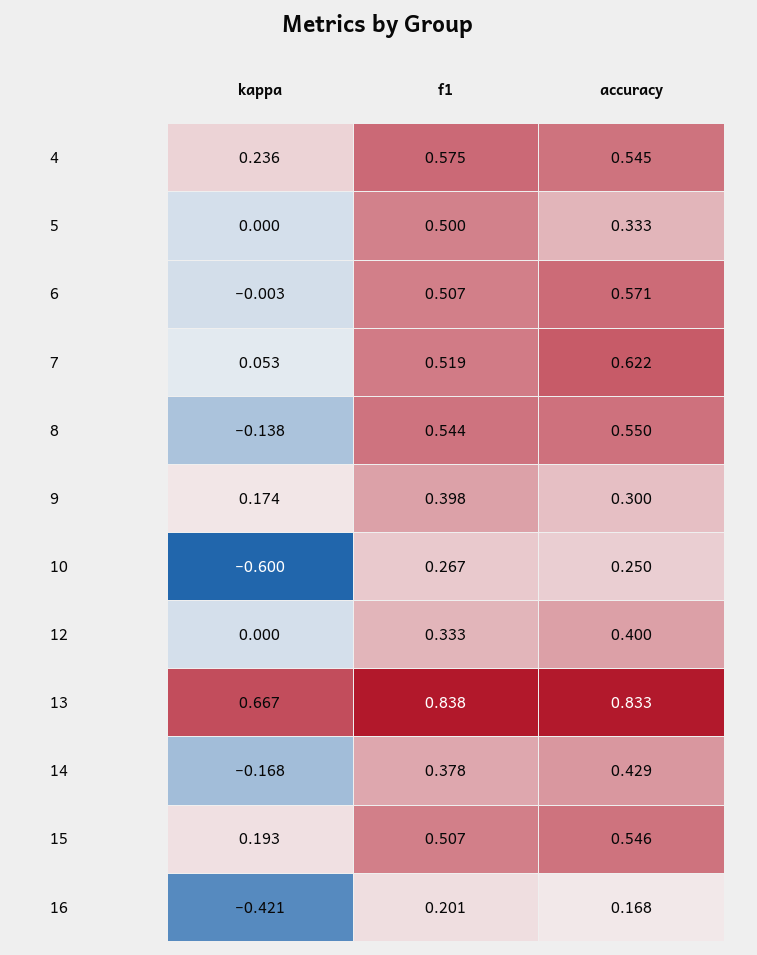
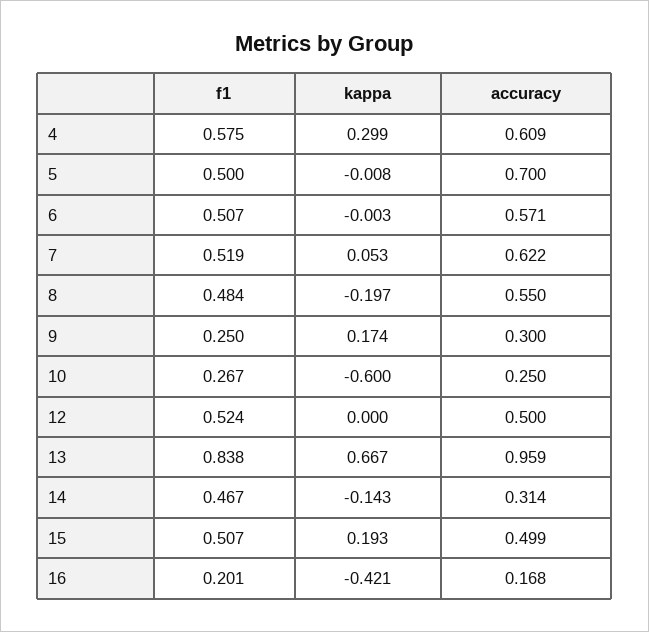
kappa, 4: 0.236 -> 0.299
accuracy, 4: 0.545 -> 0.609
kappa, 5: 0 -> -0.008
accuracy, 5: 0.333 -> 0.7
kappa, 8: -0.138 -> -0.197
f1, 8: 0.544 -> 0.484
f1, 9: 0.398 -> 0.25
f1, 12: 0.333 -> 0.524
accuracy, 12: 0.4 -> 0.5
accuracy, 13: 0.833 -> 0.959
kappa, 14: -0.168 -> -0.143
f1, 14: 0.378 -> 0.467
accuracy, 14: 0.429 -> 0.314
accuracy, 15: 0.546 -> 0.499

